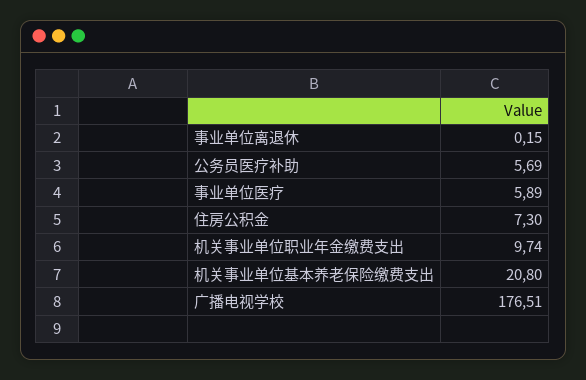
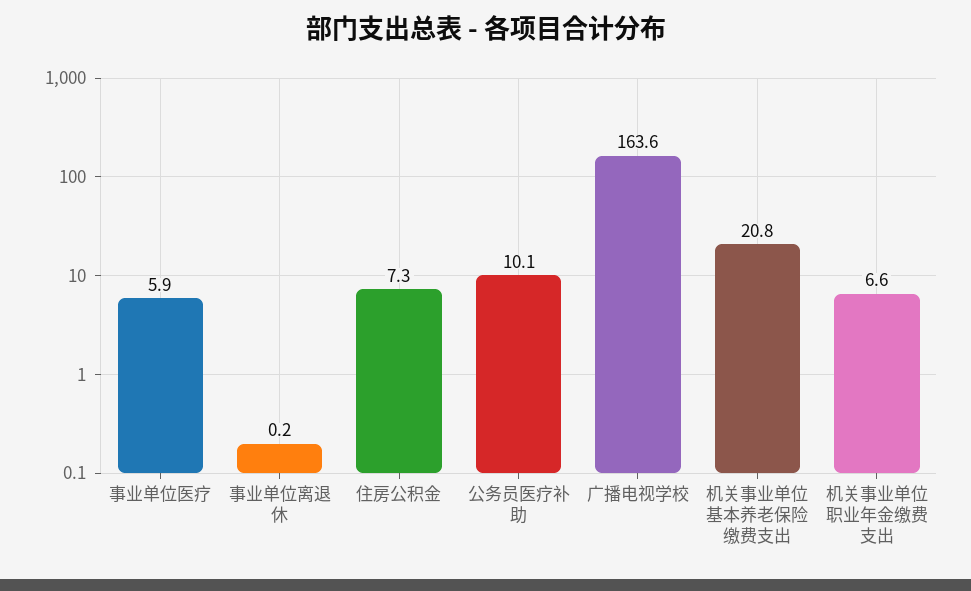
公务员医疗补助: 5.69 -> 10.1
机关事业单位职业年金缴费支出: 9.74 -> 6.6
广播电视学校: 176.51 -> 163.6

